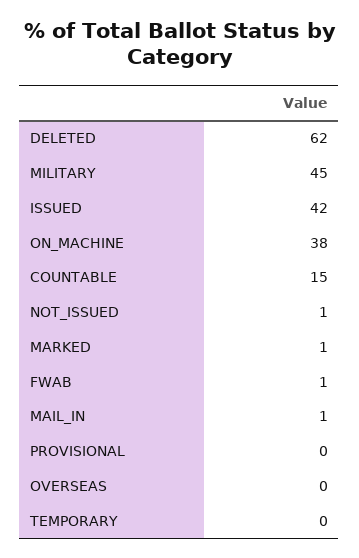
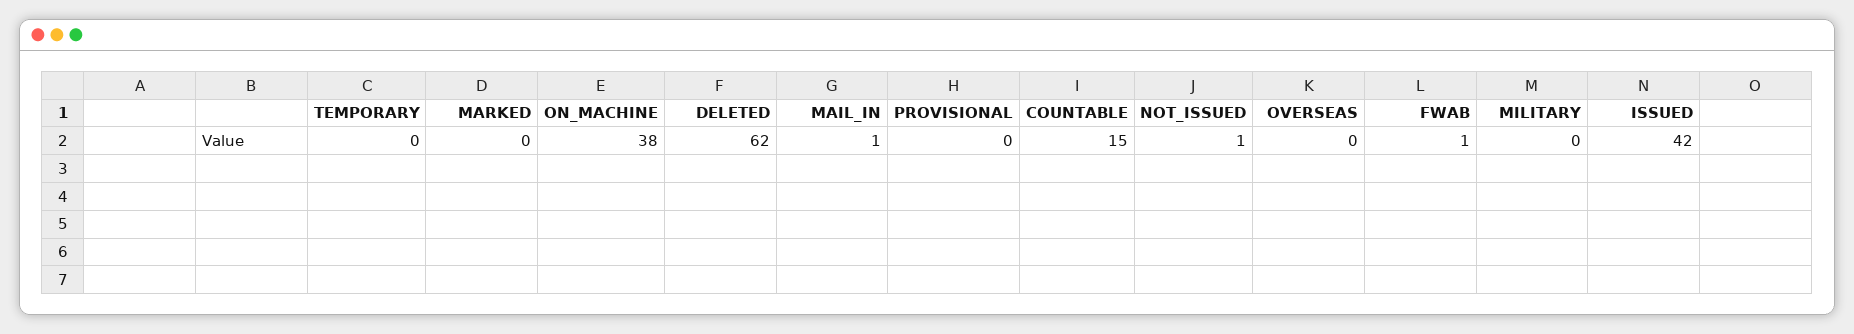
MILITARY: 45 -> 0
MARKED: 1 -> 0

